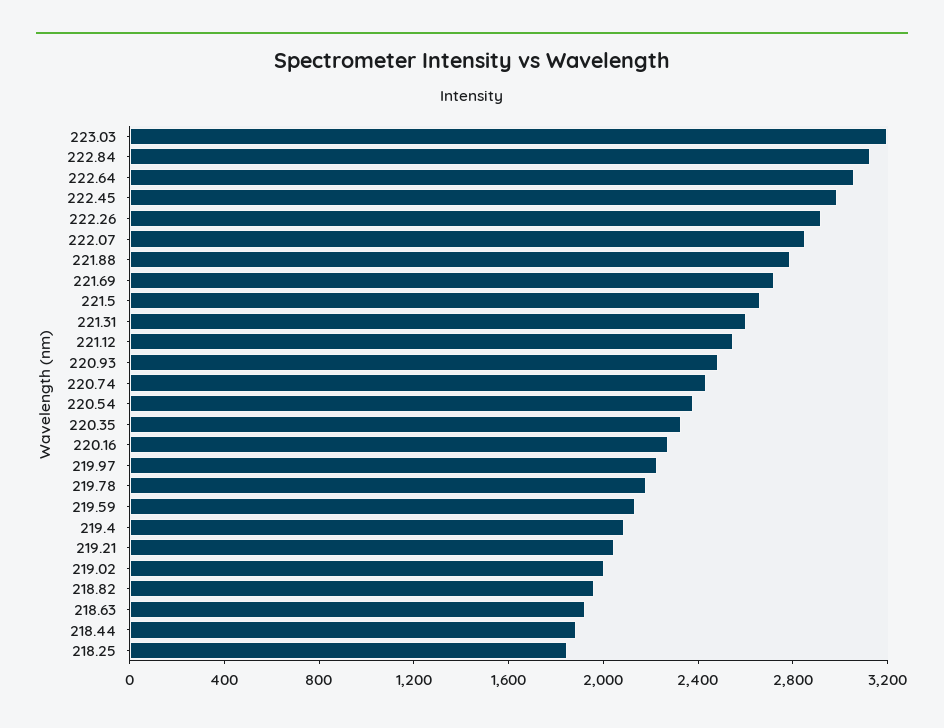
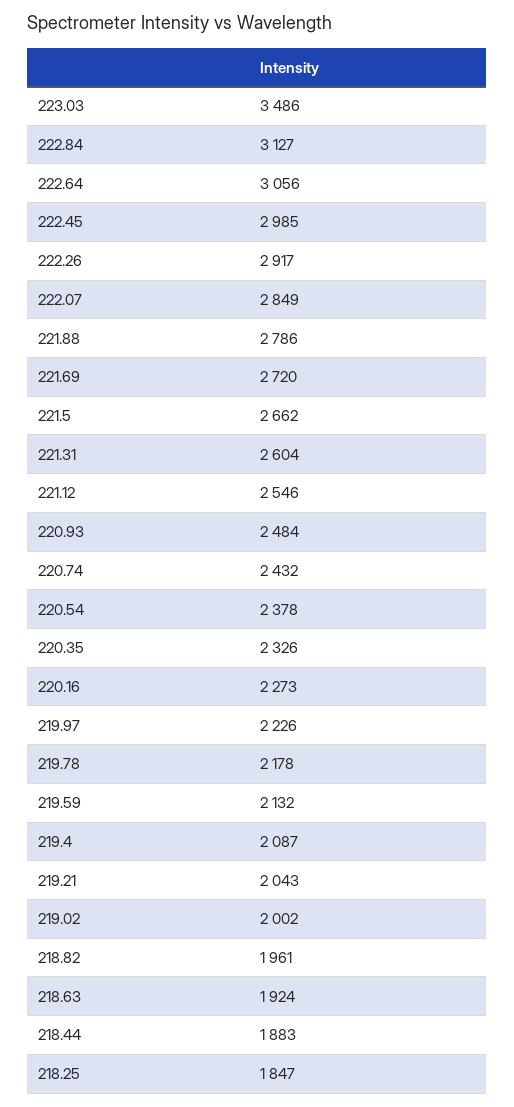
223.03: 3200 -> 3486

